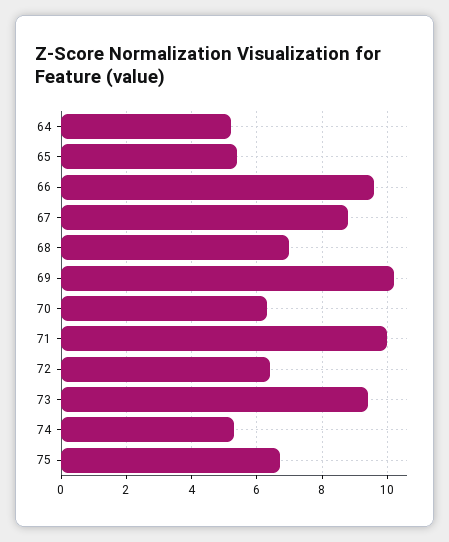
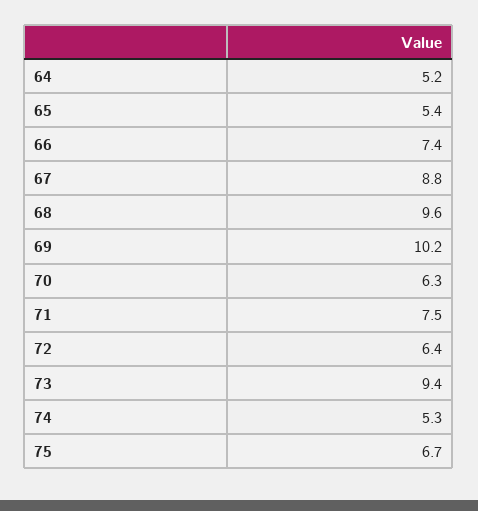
66: 9.5 -> 7.4
68: 7 -> 9.6
71: 10 -> 7.5

